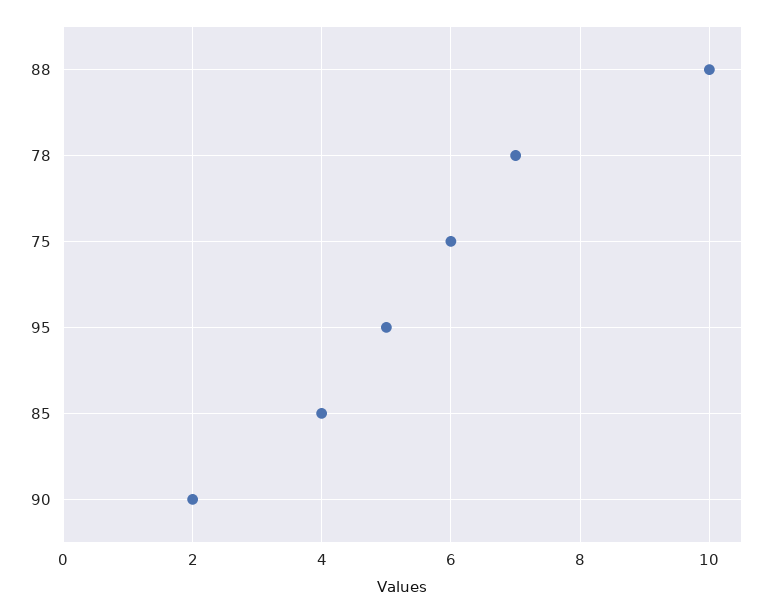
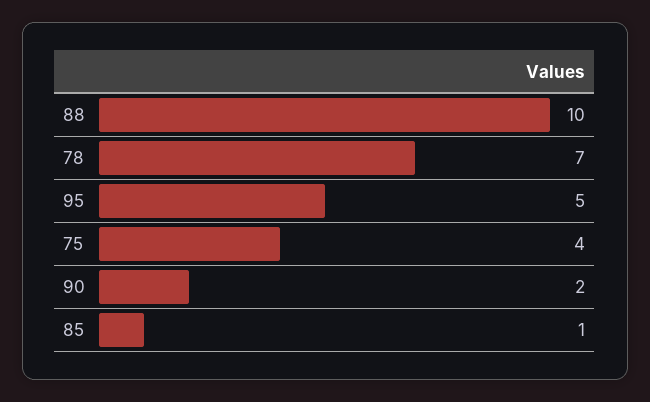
75: 6 -> 4
85: 4 -> 1

